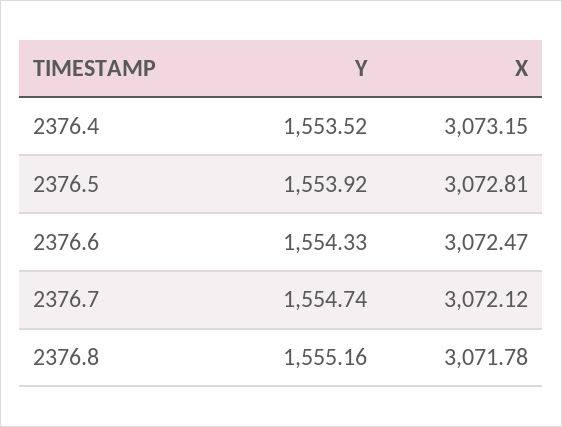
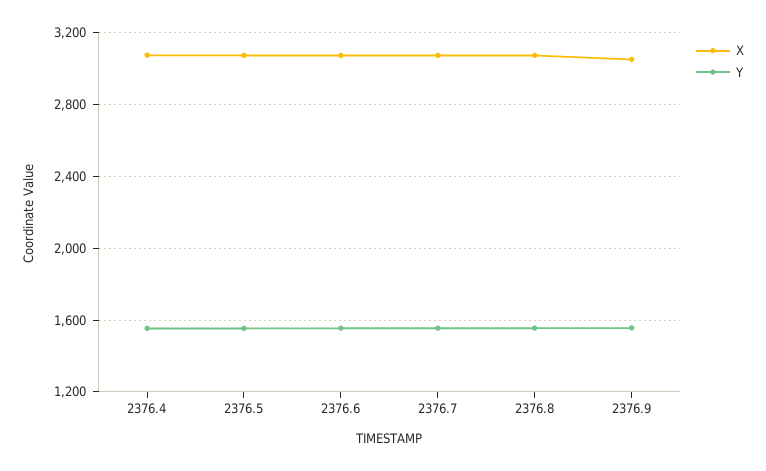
X, 2376.9: none -> 3050
Y, 2376.9: none -> 1550

